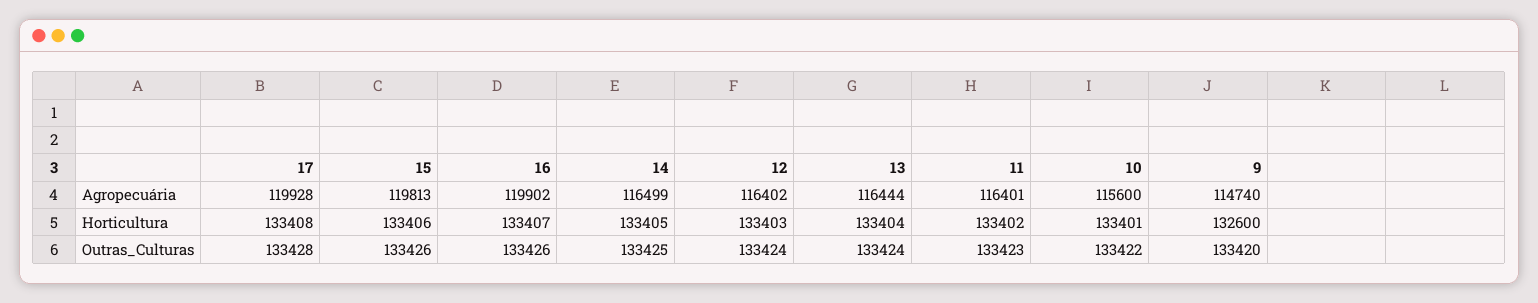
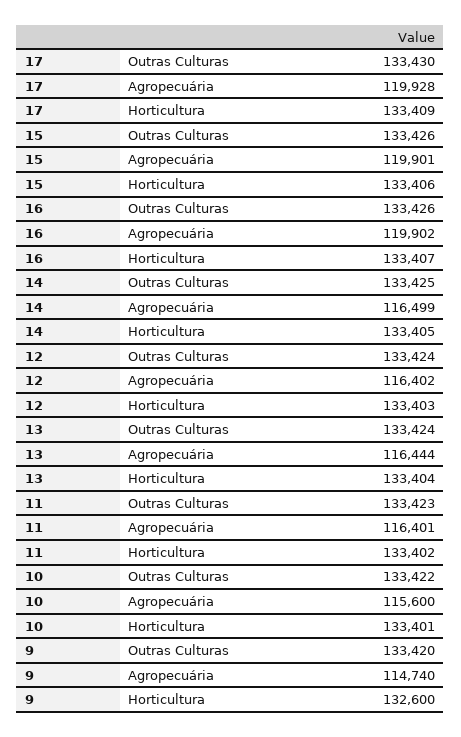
15, Agropecuária: 119813 -> 119901
17, Horticultura: 133408 -> 133409
17, Outras_Culturas: 133428 -> 133430

